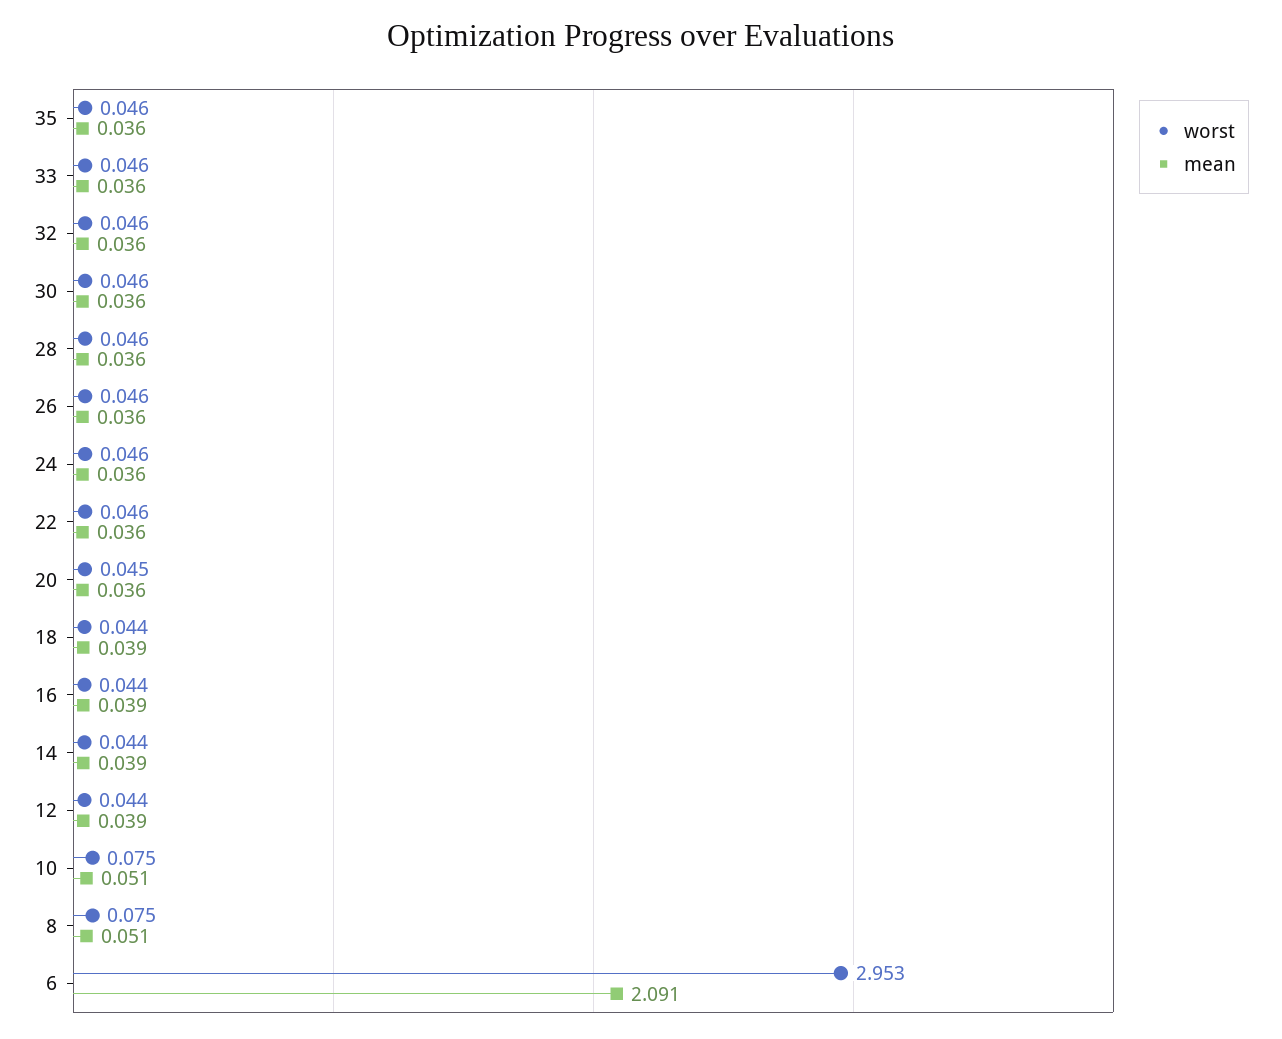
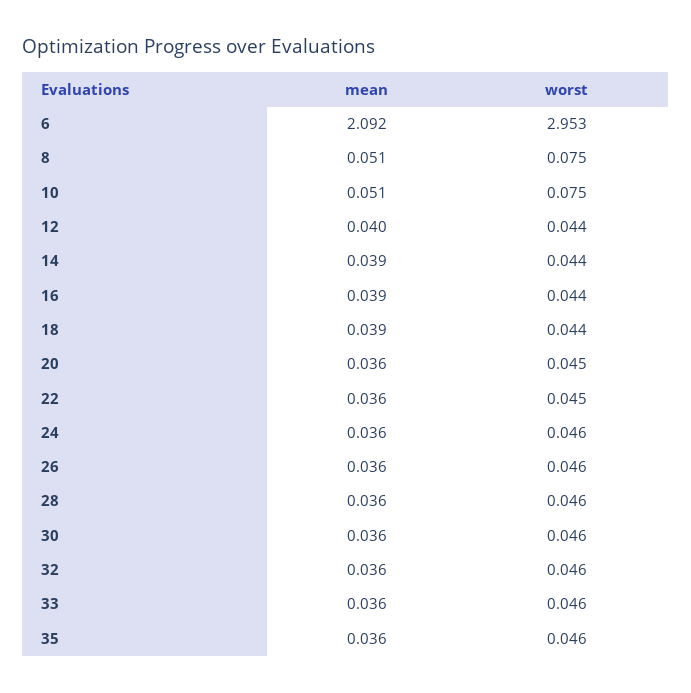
worst, 22: 0.046 -> 0.045
mean, 12: 0.039 -> 0.04
mean, 6: 2.091 -> 2.092

